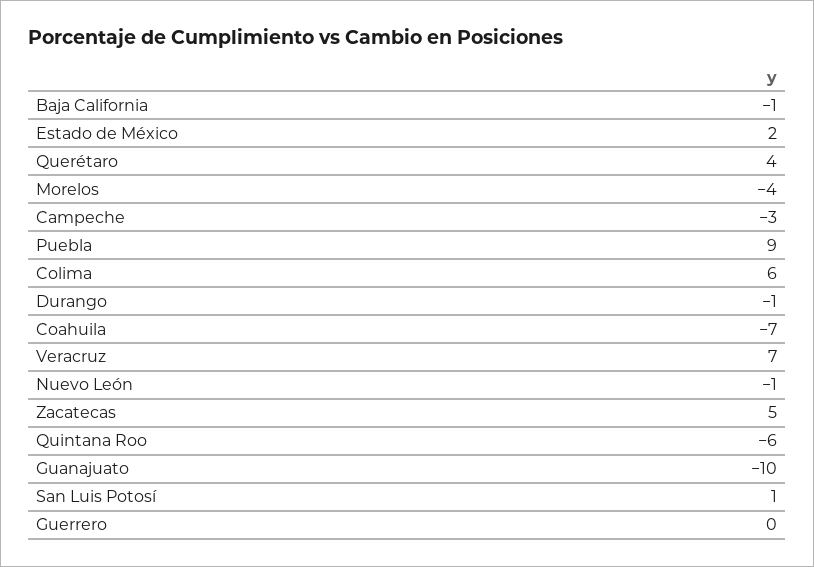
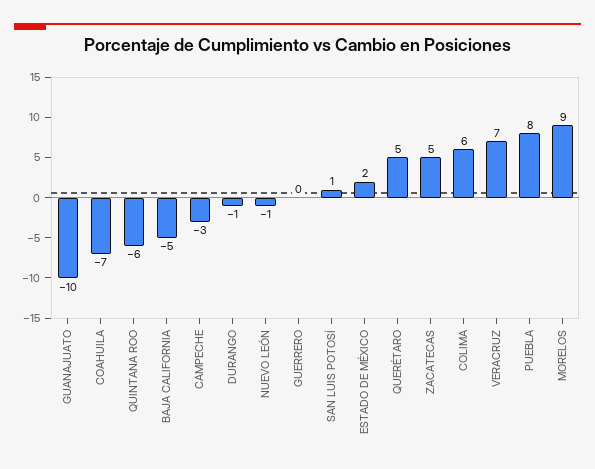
Baja California: -1 -> -5
Querétaro: 4 -> 5
Morelos: -4 -> 9
Puebla: 9 -> 8

